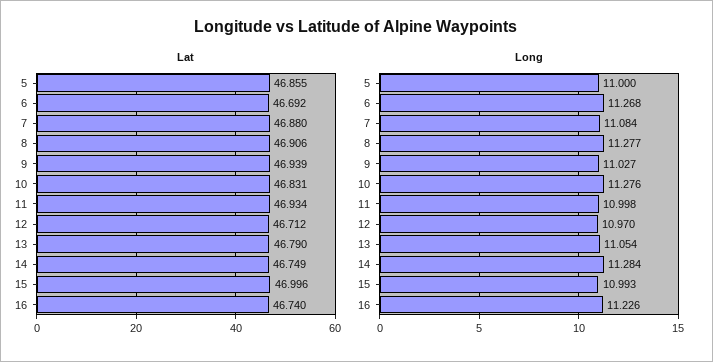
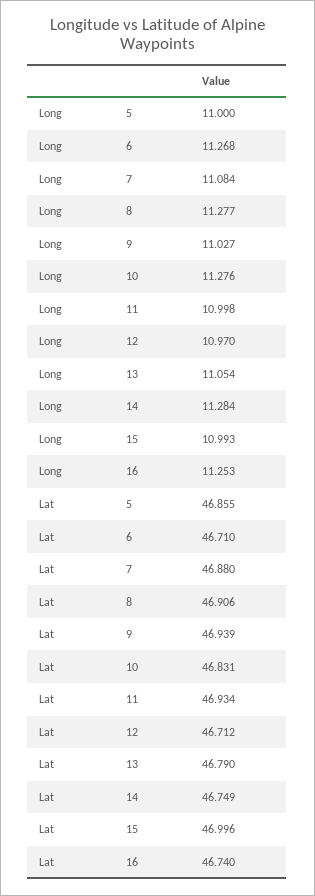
Lat, 6: 46.692 -> 46.71
Long, 16: 11.226 -> 11.253

